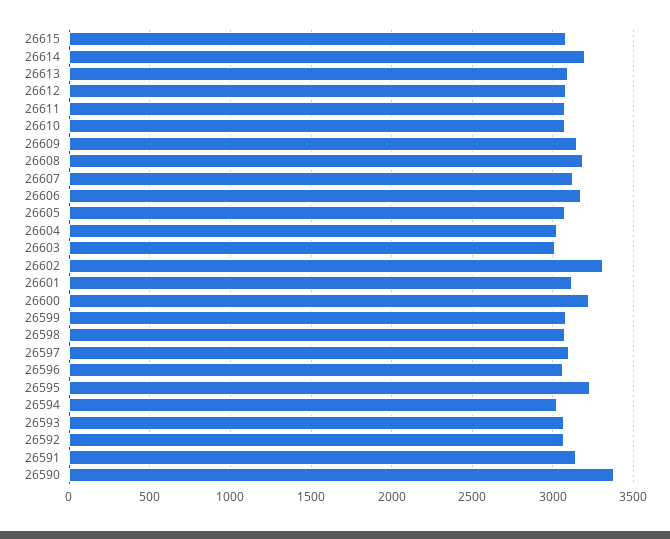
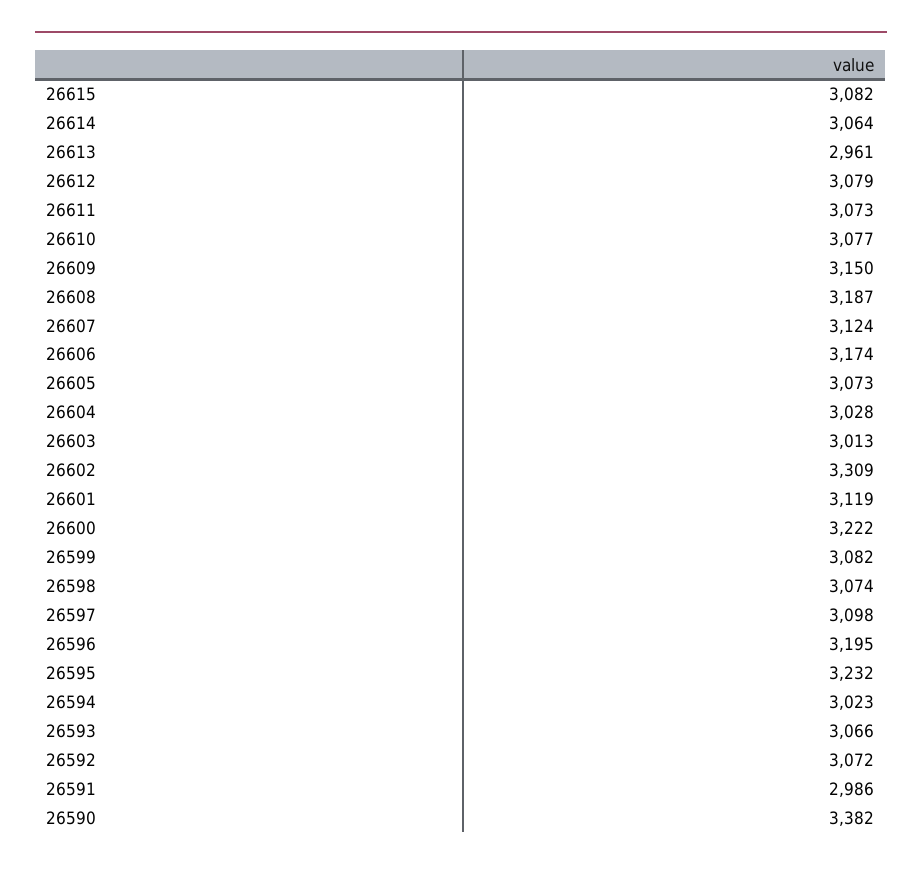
26614: 3200 -> 3064
26613: 3100 -> 2961
26596: 3050 -> 3195
26591: 3150 -> 2986

